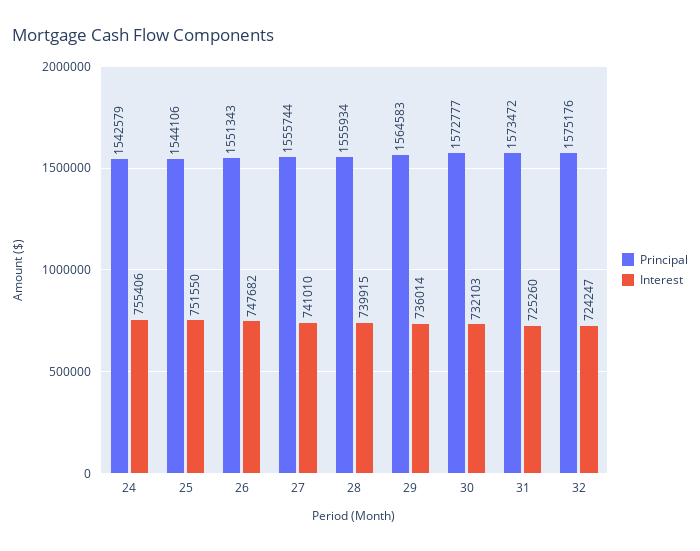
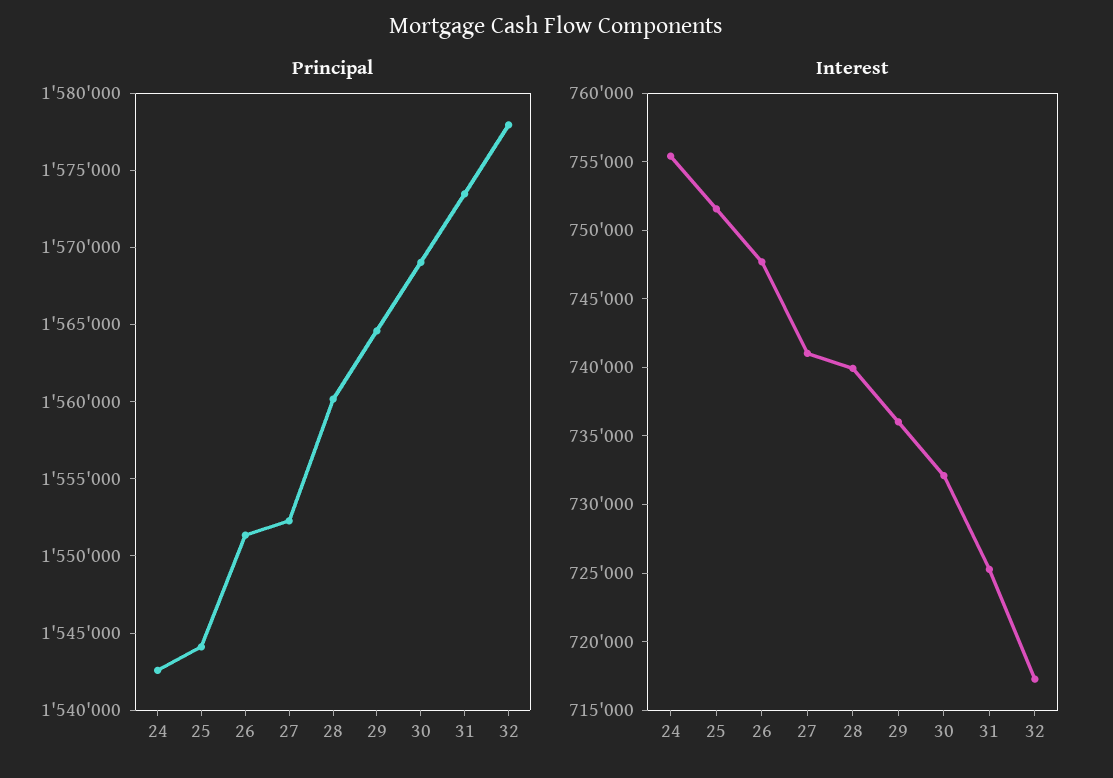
Principal, 27: 1555744 -> 1552000
Principal, 28: 1555934 -> 1560000
Principal, 30: 1572777 -> 1569000
Principal, 32: 1575176 -> 1578000
Interest, 32: 724247 -> 717000

